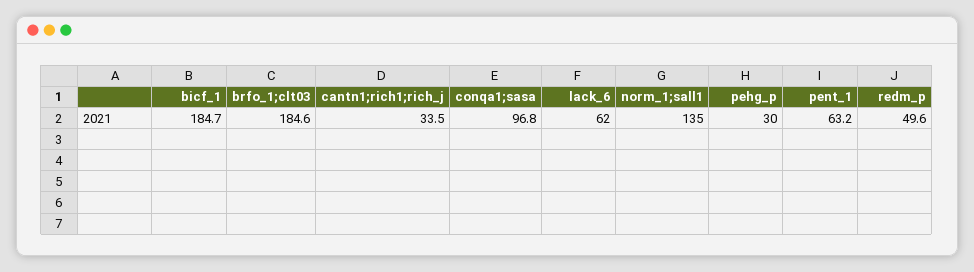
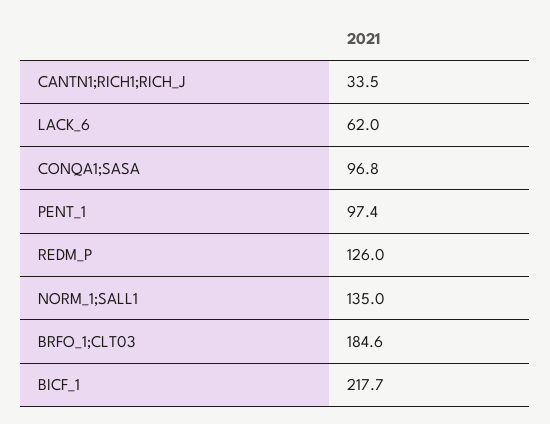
bicf_1: 184.7 -> 217.7
pehg_p: 30 -> none
pent_1: 63.2 -> 97.4
redm_p: 49.6 -> 126

